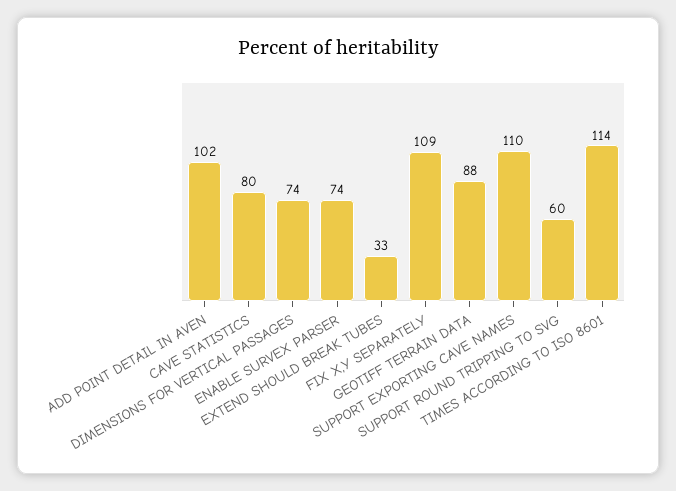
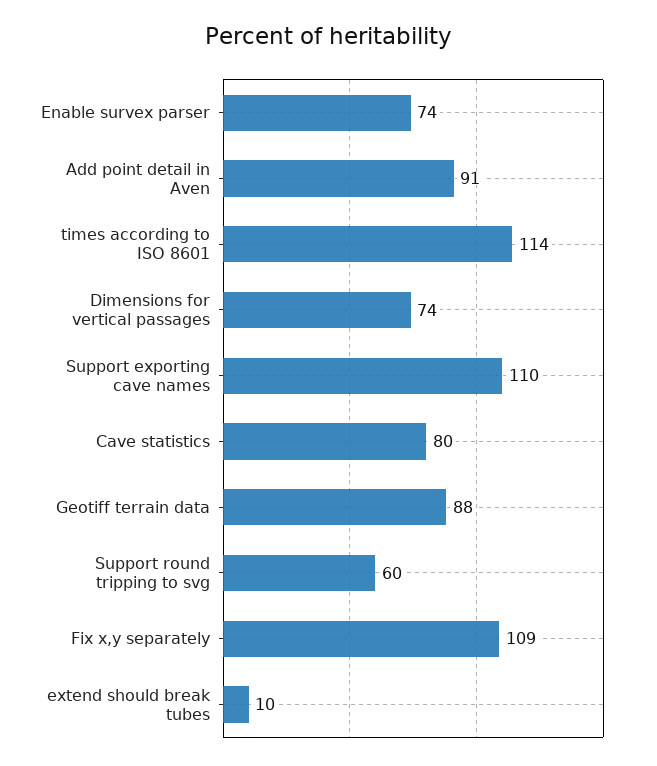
ADD POINT DETAIL IN AVEN: 102 -> 91
EXTEND SHOULD BREAK TUBES: 33 -> 10

